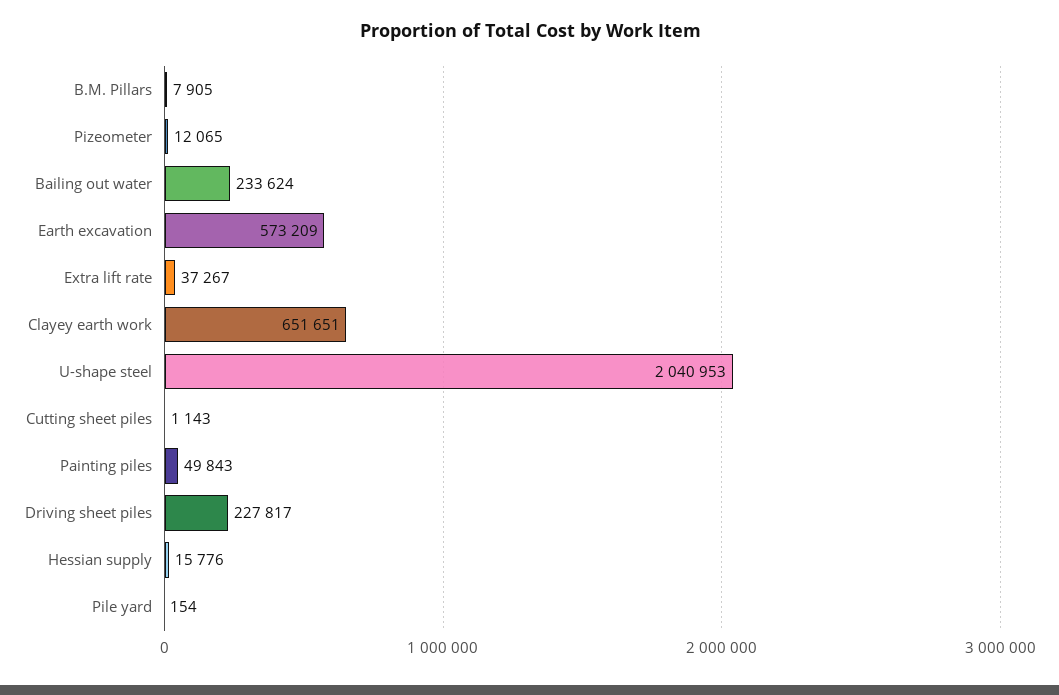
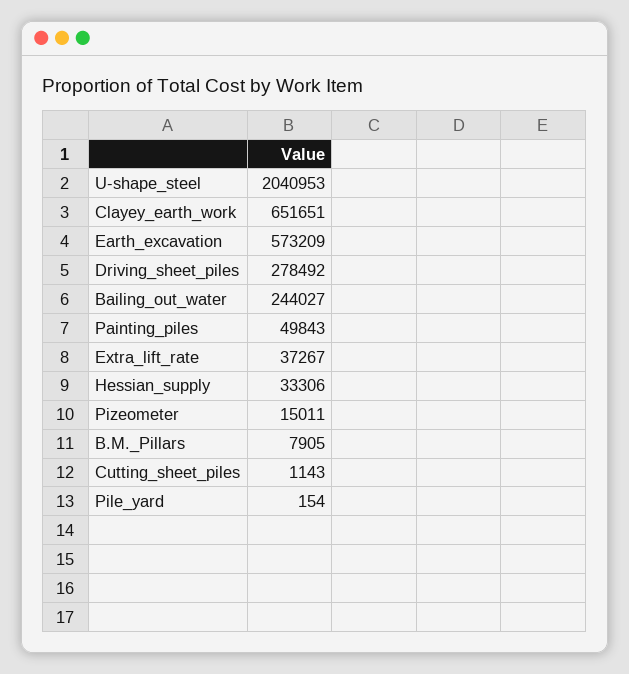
Pizeometer: 12065 -> 15011
Bailing out water: 233624 -> 244027
Driving sheet piles: 227817 -> 278492
Hessian supply: 15776 -> 33306

